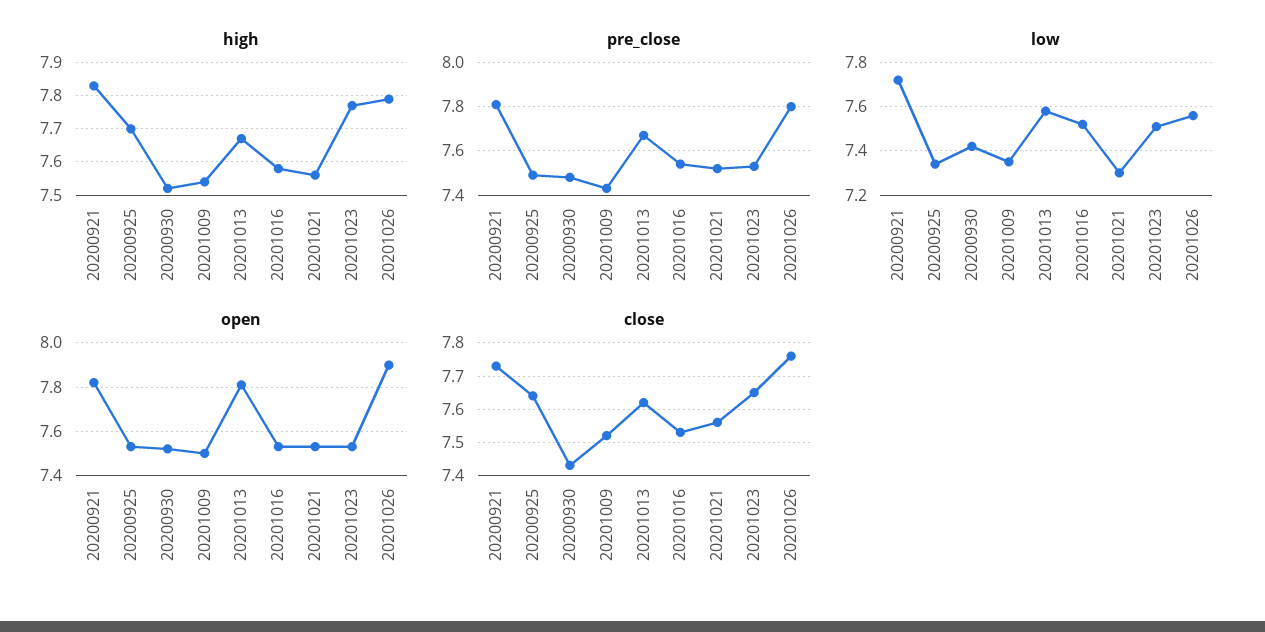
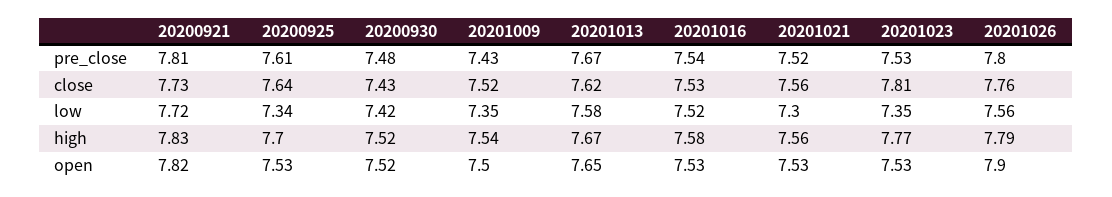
pre_close, 20200925: 7.5 -> 7.61
low, 20201023: 7.5 -> 7.35
open, 20201013: 7.8 -> 7.65
close, 20201023: 7.65 -> 7.81

